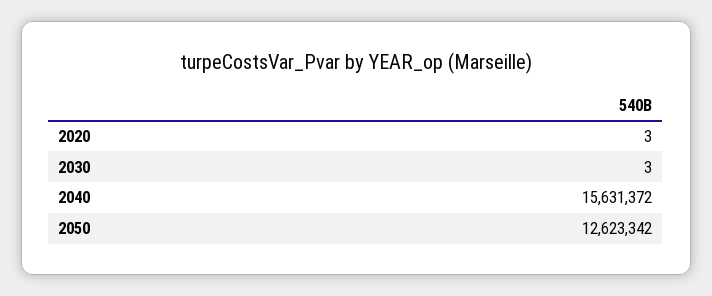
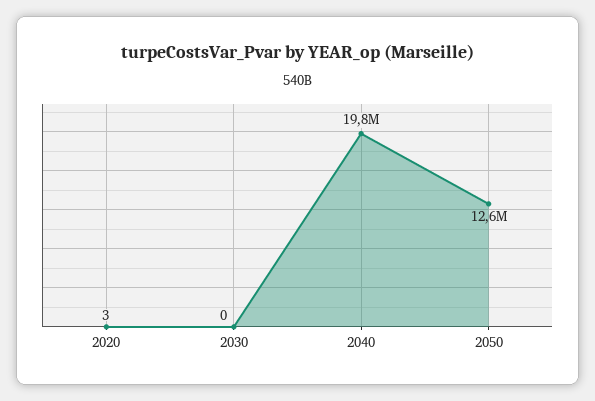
2030: 3 -> 0
2040: 15631372 -> 19800000

